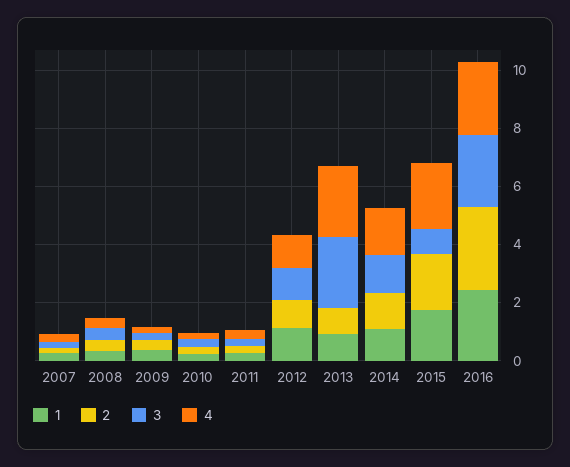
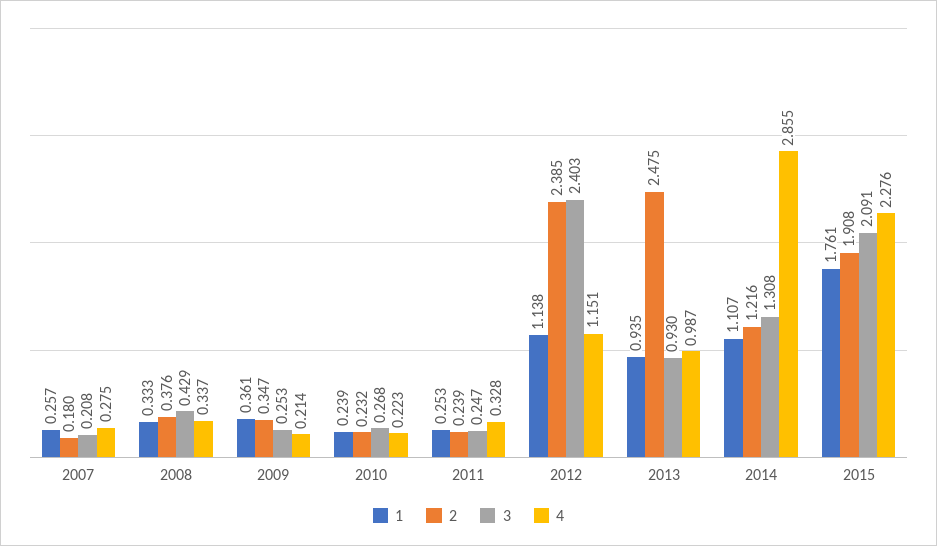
2, 2012: 1 -> 2.385
3, 2012: 1 -> 2.403
2, 2013: 1 -> 2.475
3, 2013: 2.5 -> 0.93
4, 2013: 2.5 -> 0.987
4, 2014: 1.5 -> 2.855
3, 2015: 1 -> 2.091
1, 2016: 2.5 -> none
2, 2016: 3 -> none
3, 2016: 2.5 -> none
4, 2016: 2.5 -> none

